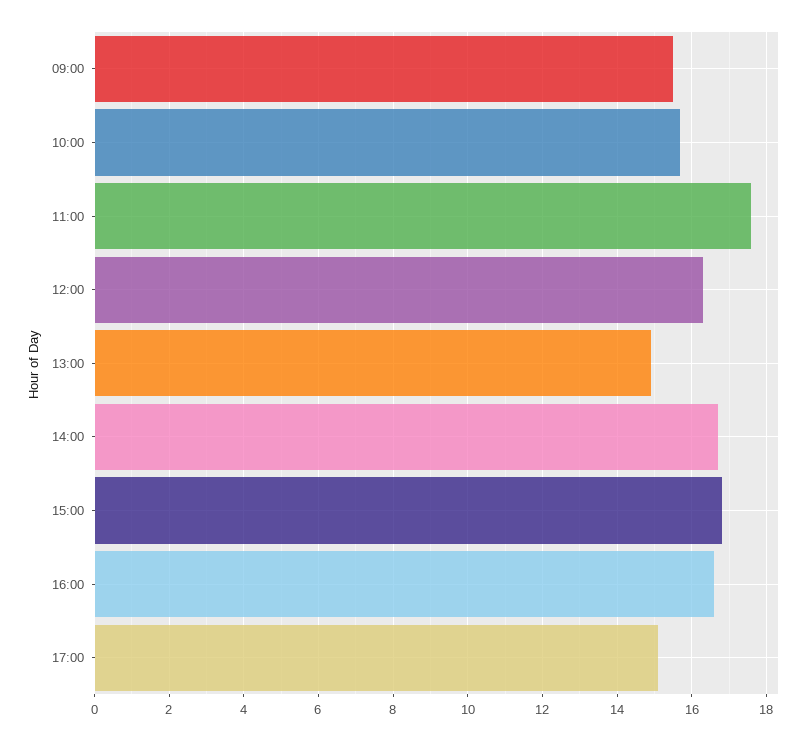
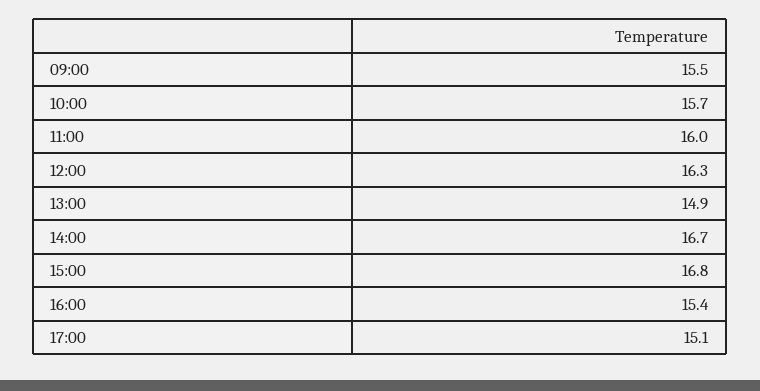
11:00: 17.5 -> 16
16:00: 16.5 -> 15.4

